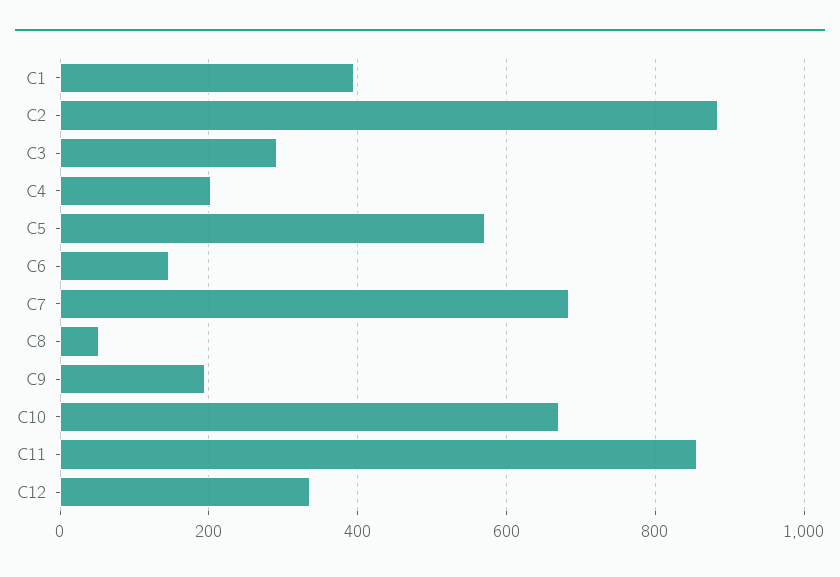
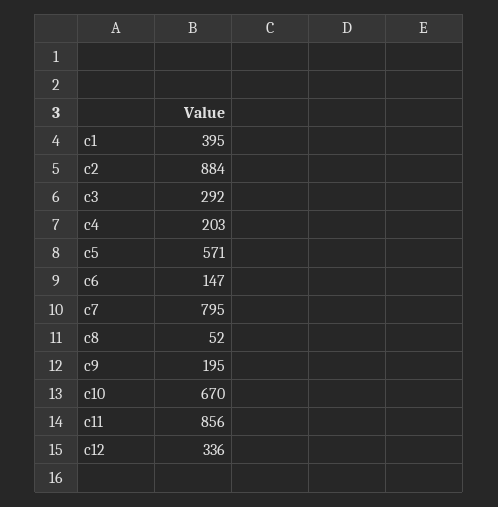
C7: 680 -> 795

